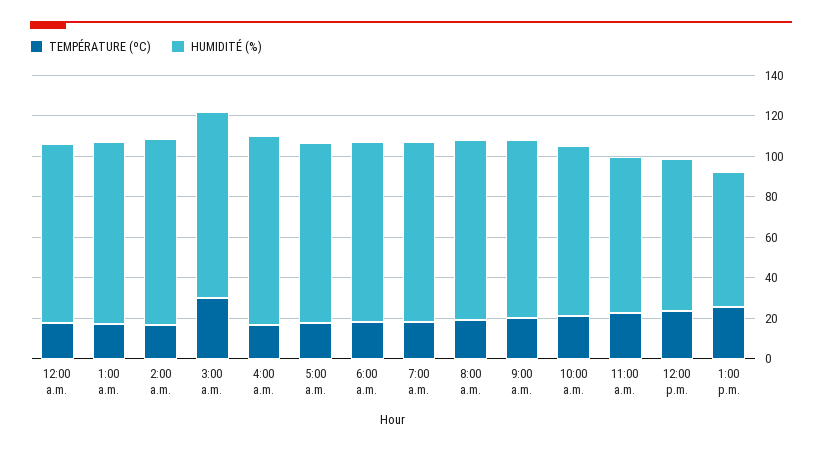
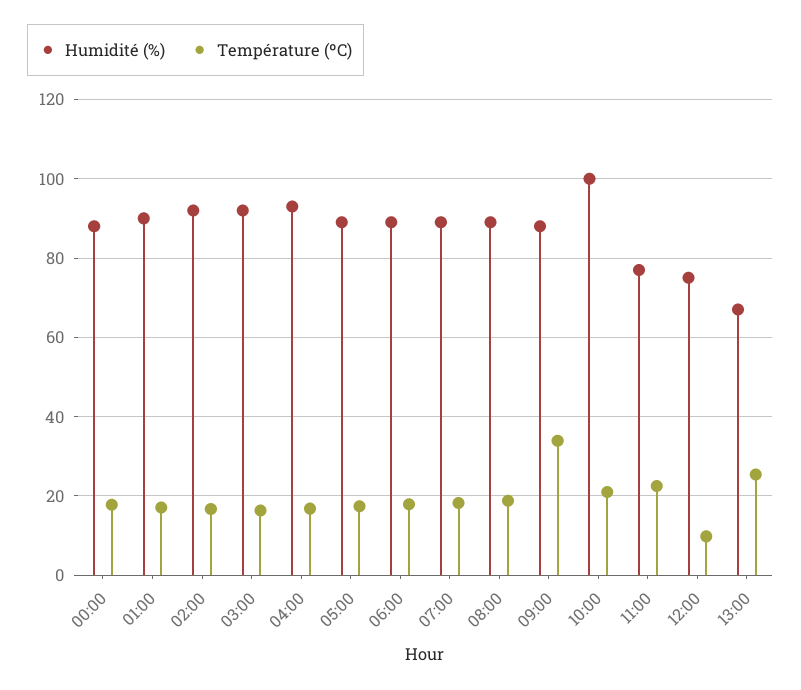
TEMPÉRATURE (ºC), 3:00 a.m.: 30 -> 16
TEMPÉRATURE (ºC), 9:00 a.m.: 20 -> 34
HUMIDITÉ (%), 10:00 a.m.: 85 -> 100
TEMPÉRATURE (ºC), 12:00 p.m.: 25 -> 10

